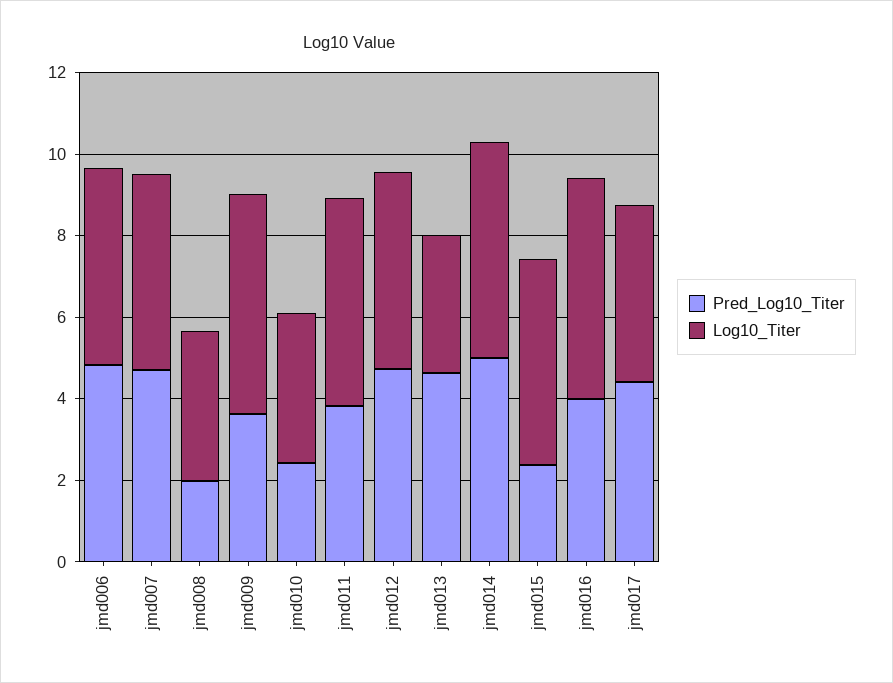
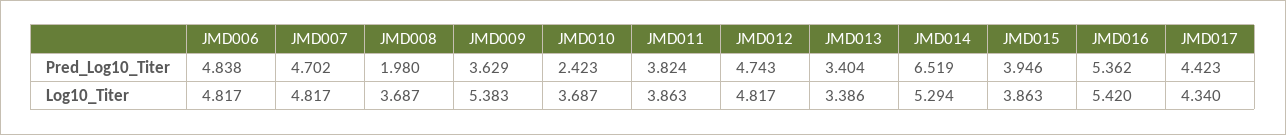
Log10_Titer, jmd011: 5 -> 3.863
Pred_Log10_Titer, jmd013: 4.5 -> 3.404
Pred_Log10_Titer, jmd014: 5 -> 6.519
Pred_Log10_Titer, jmd015: 2.5 -> 3.946
Log10_Titer, jmd015: 5 -> 3.863
Pred_Log10_Titer, jmd016: 4 -> 5.362

